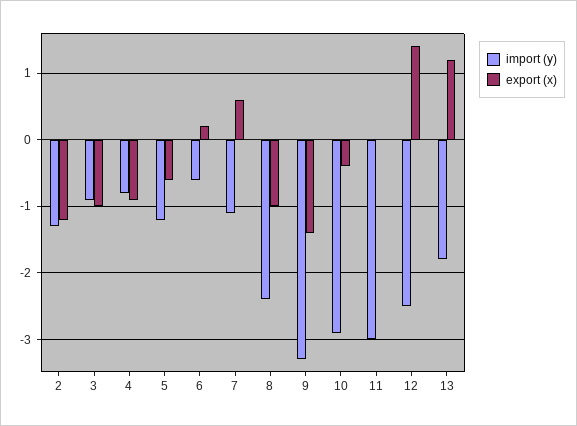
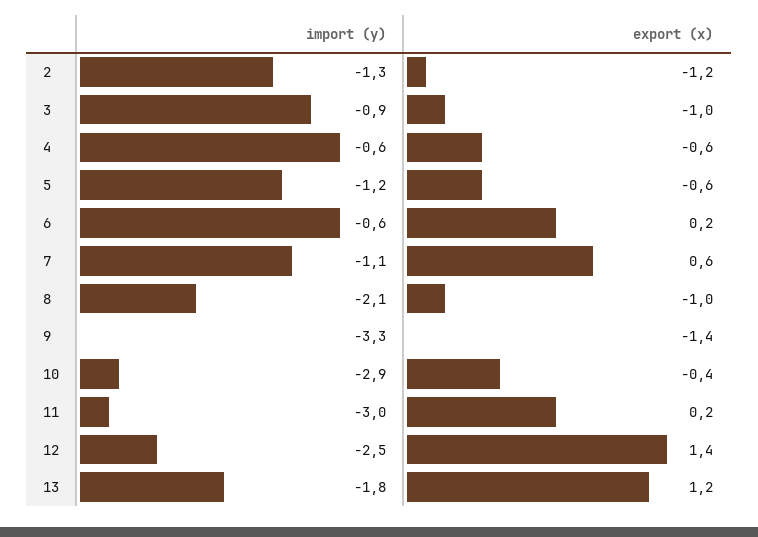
import (y), 4: -0.8 -> -0.6
export (x), 4: -0.9 -> -0.6
import (y), 8: -2.4 -> -2.1
export (x), 11: 0 -> 0.2

